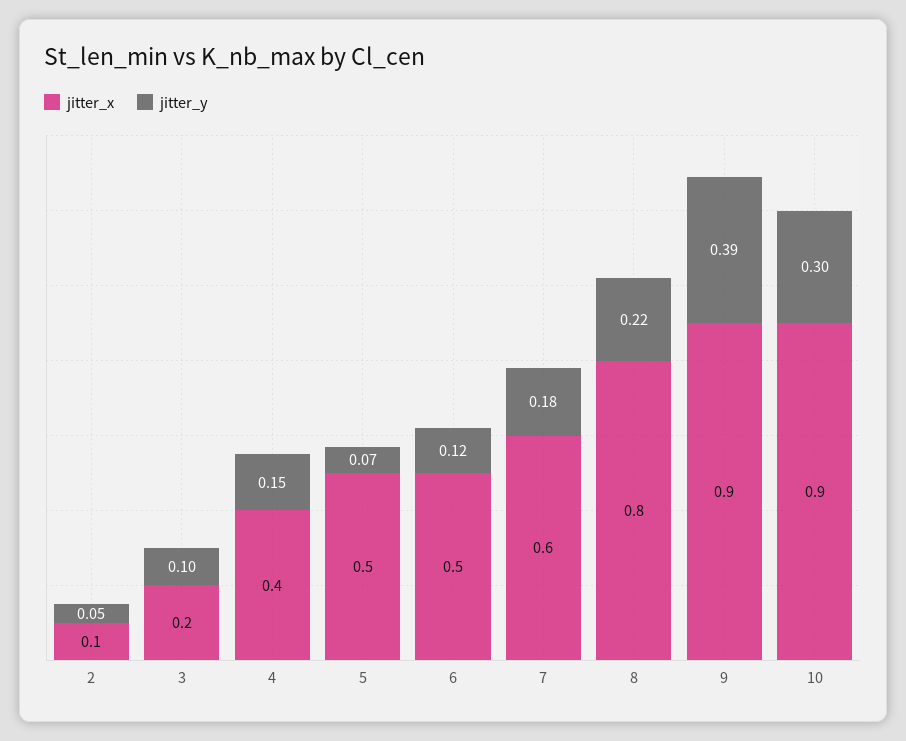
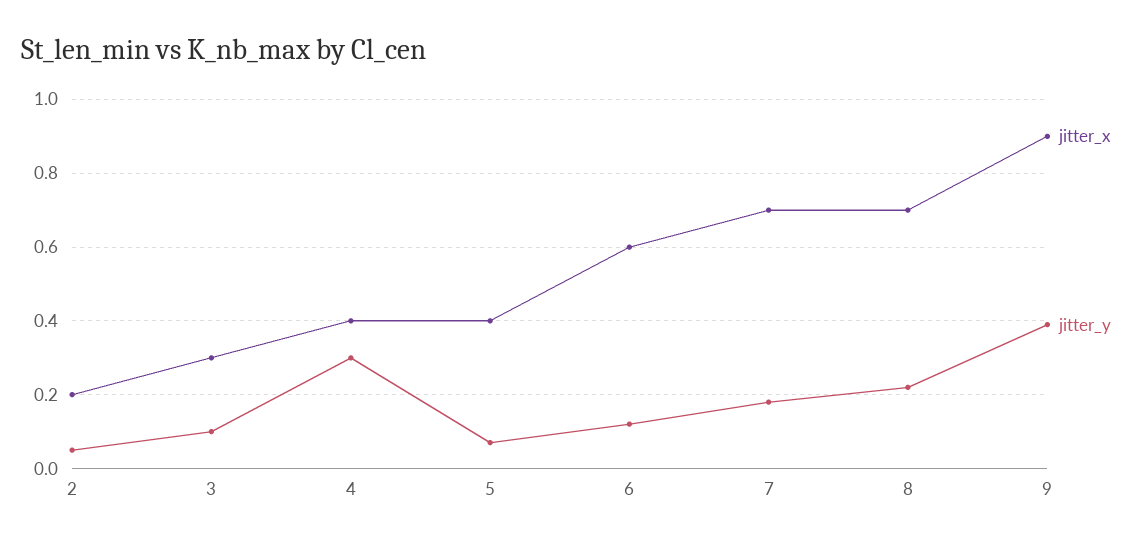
jitter_x, 2: 0.1 -> 0.2
jitter_x, 3: 0.2 -> 0.3
jitter_y, 4: 0.15 -> 0.3
jitter_x, 5: 0.5 -> 0.4
jitter_x, 6: 0.5 -> 0.6
jitter_x, 7: 0.6 -> 0.7
jitter_x, 8: 0.8 -> 0.7
jitter_x, 10: 0.9 -> none
jitter_y, 10: 0.3 -> none

